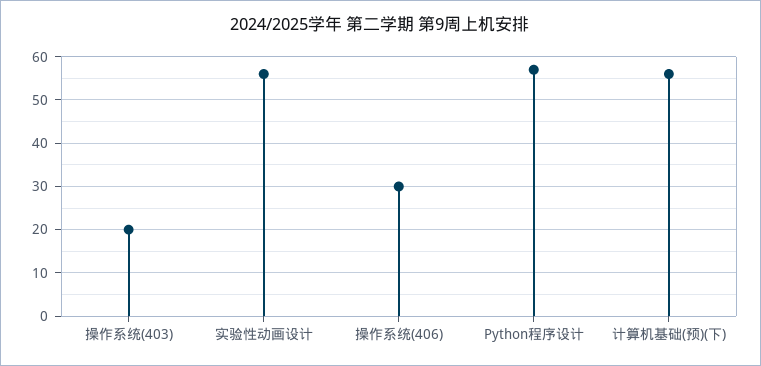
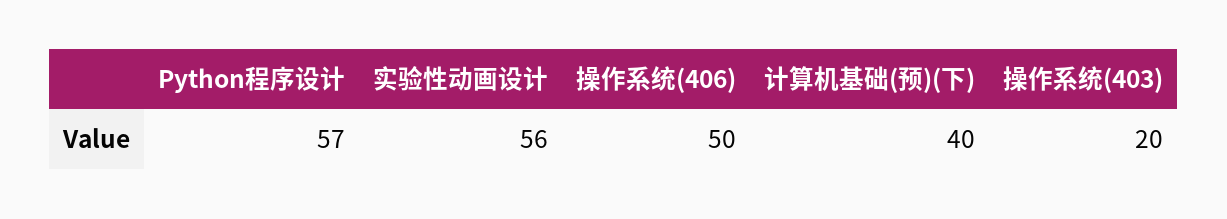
操作系统(406): 30 -> 50
计算机基础(预)(下): 55 -> 40

